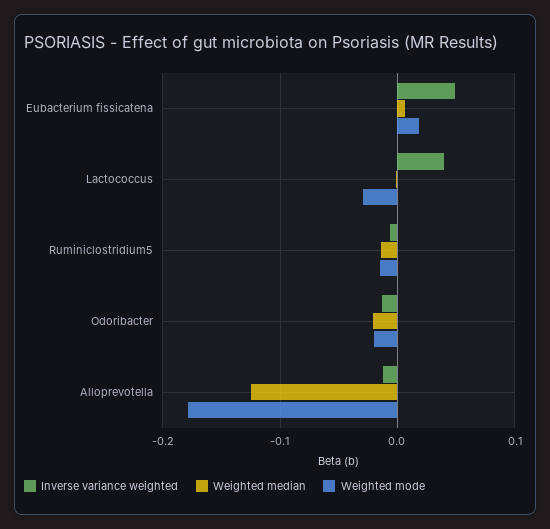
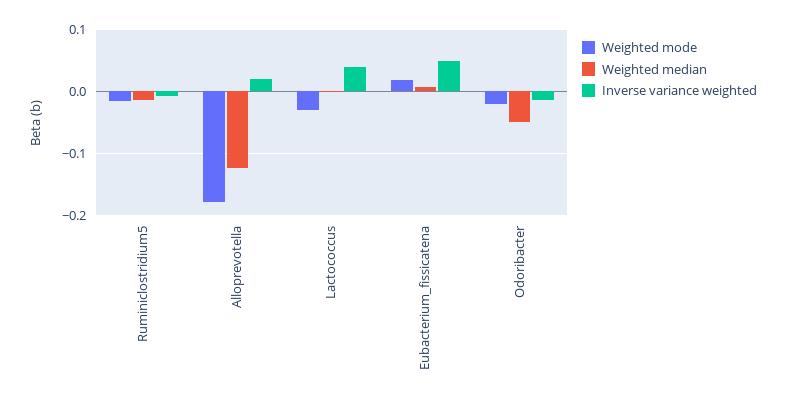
Weighted median, Odoribacter: -0.02 -> -0.05
Inverse variance weighted, Alloprevotella: -0.01 -> 0.02

